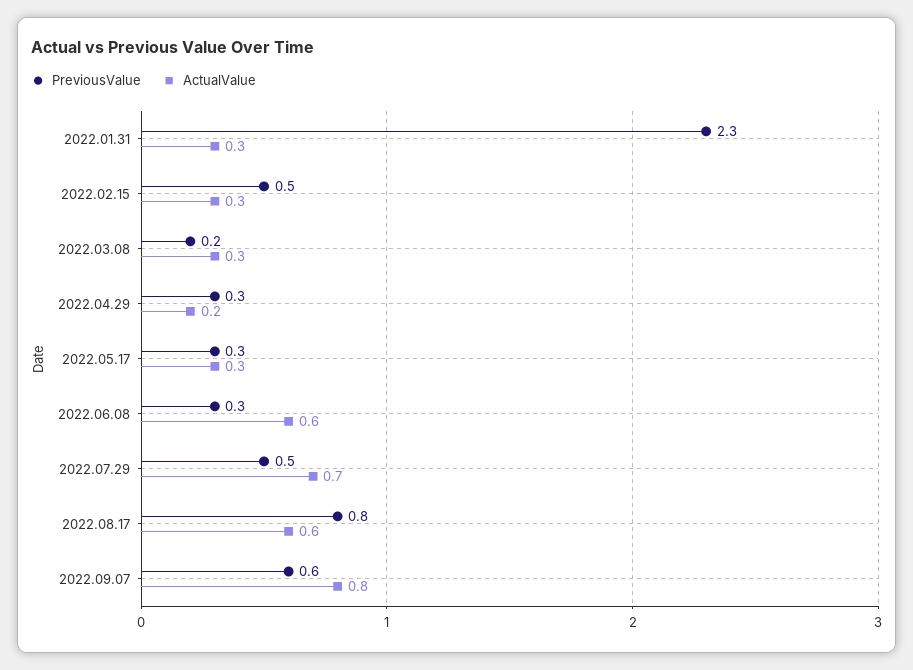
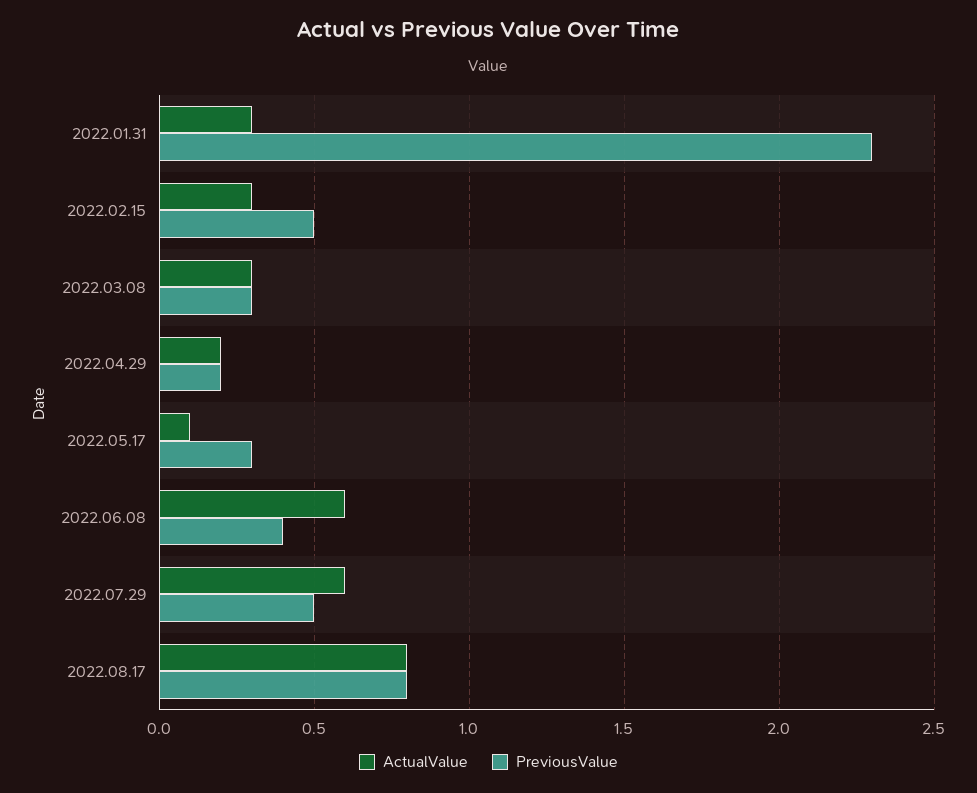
PreviousValue, 2022.03.08: 0.2 -> 0.3
PreviousValue, 2022.04.29: 0.3 -> 0.2
ActualValue, 2022.05.17: 0.3 -> 0.1
PreviousValue, 2022.06.08: 0.3 -> 0.4
ActualValue, 2022.07.29: 0.7 -> 0.6
ActualValue, 2022.08.17: 0.6 -> 0.8
PreviousValue, 2022.09.07: 0.6 -> none
ActualValue, 2022.09.07: 0.8 -> none

